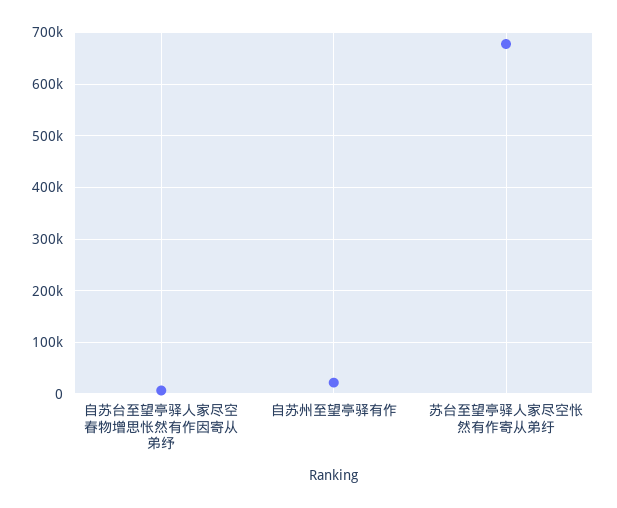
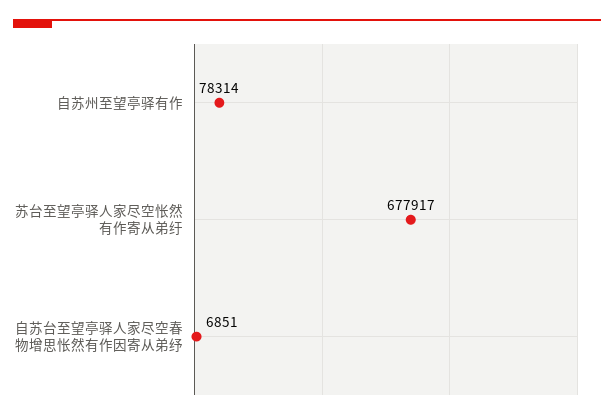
自苏州至望亭驿有作: 20000 -> 78314

